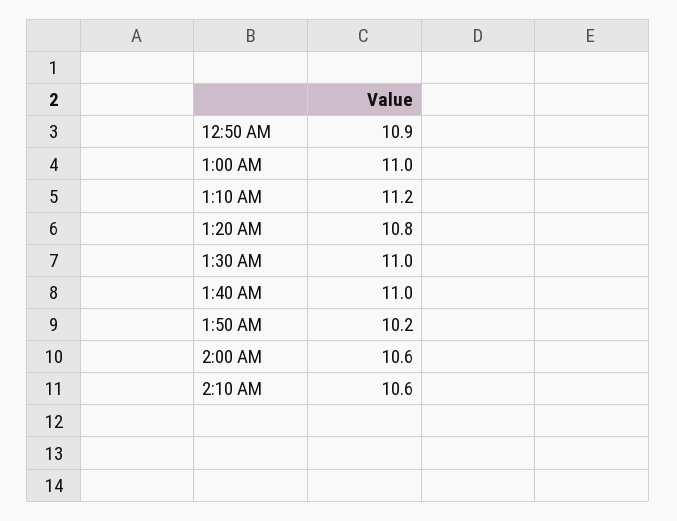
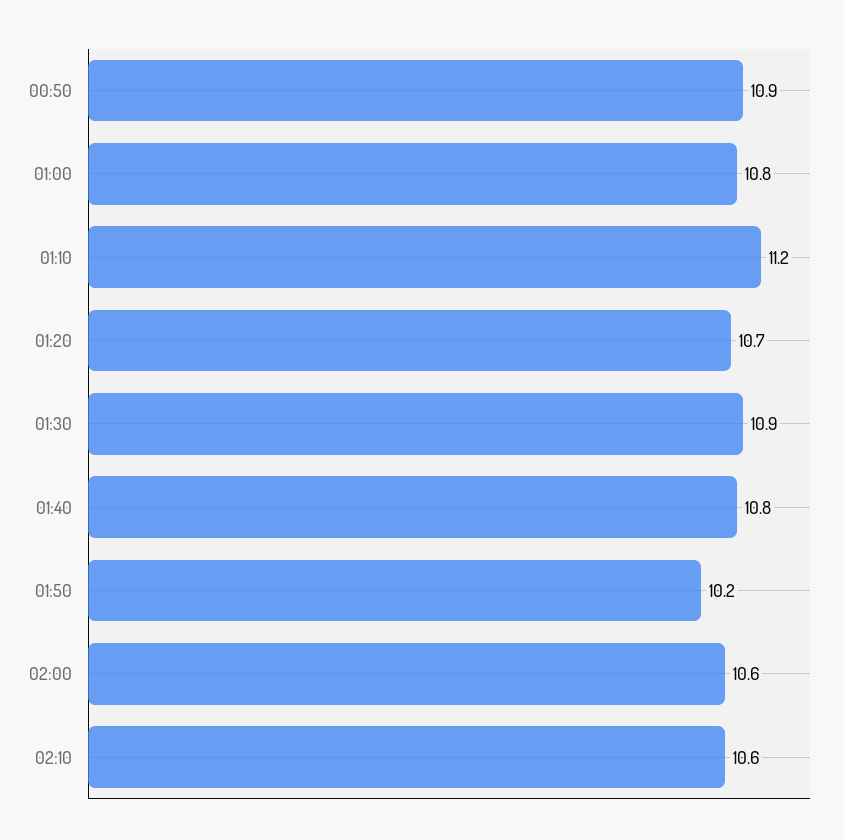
1:00 AM: 11 -> 10.8
1:20 AM: 10.8 -> 10.7
1:30 AM: 11 -> 10.9
1:40 AM: 11 -> 10.8

